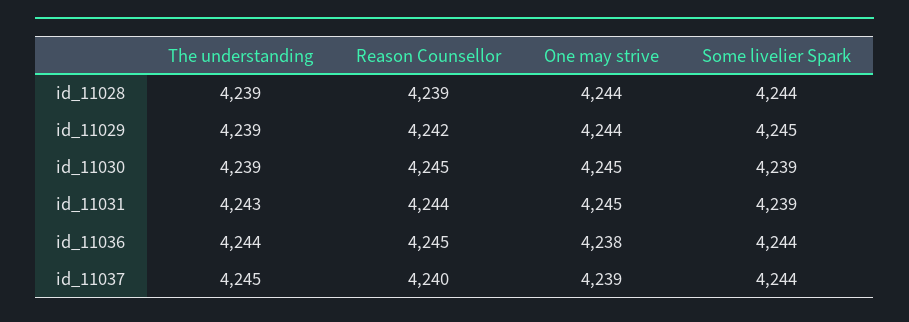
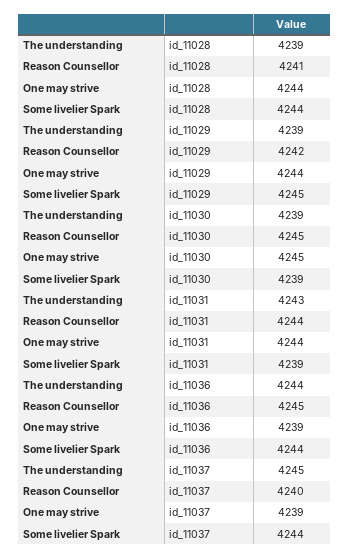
Reason Counsellor, id_11028: 4239 -> 4241
One may strive, id_11031: 4245 -> 4244
One may strive, id_11036: 4238 -> 4239

